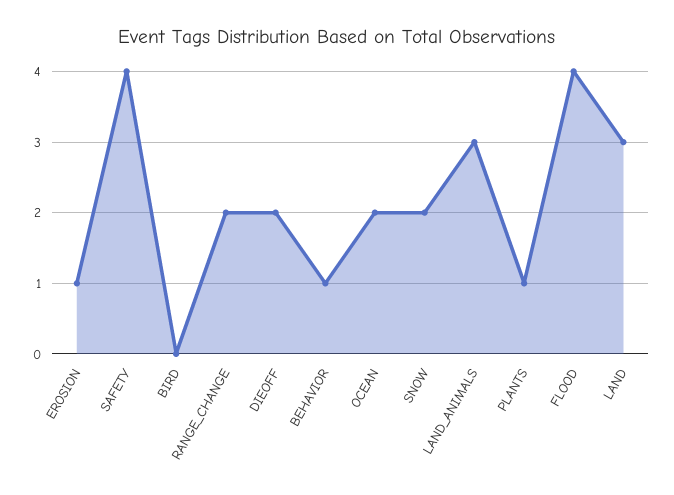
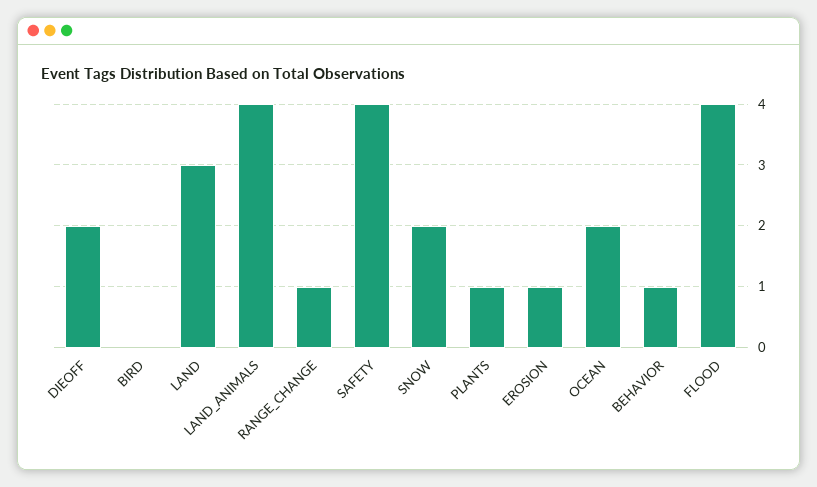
RANGE_CHANGE: 2 -> 1
LAND_ANIMALS: 3 -> 4

